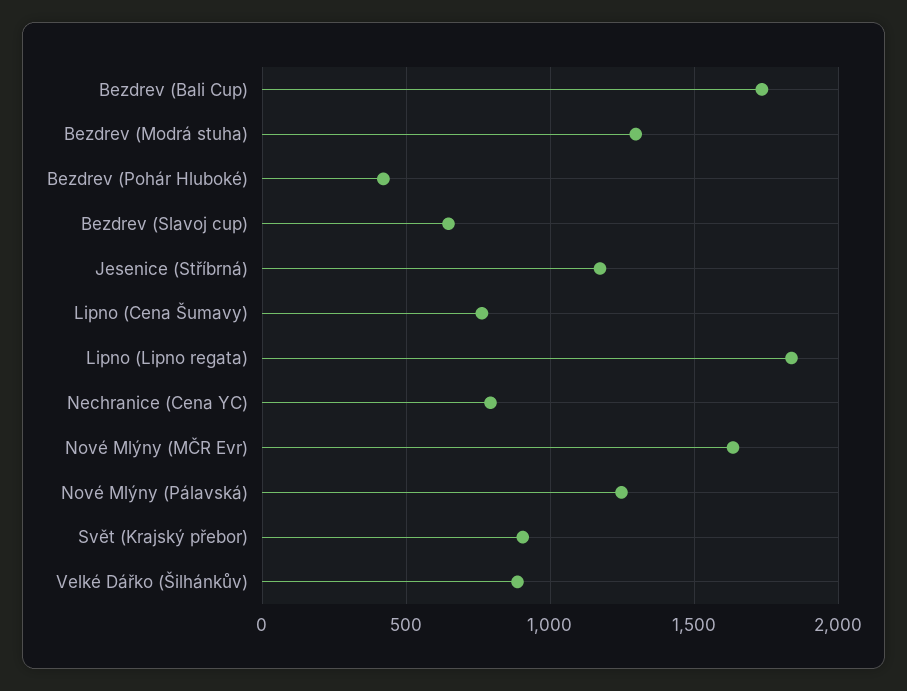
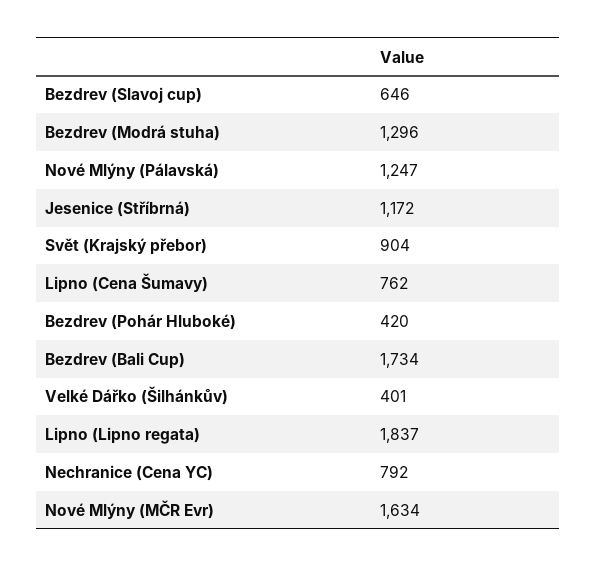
Velké Dářko (Šilhánkův): 900 -> 401

